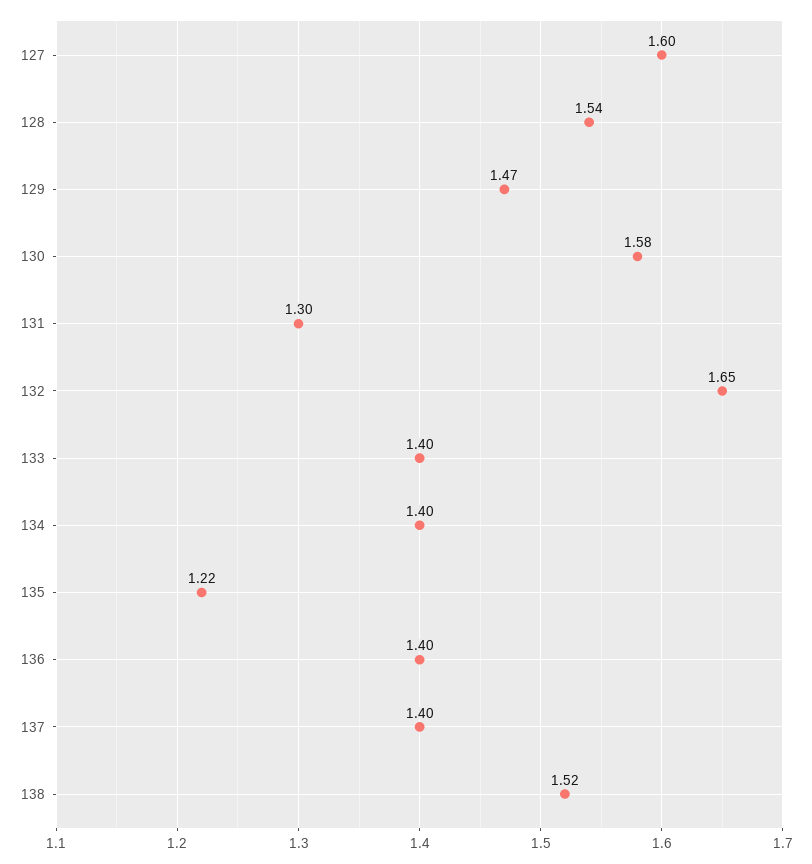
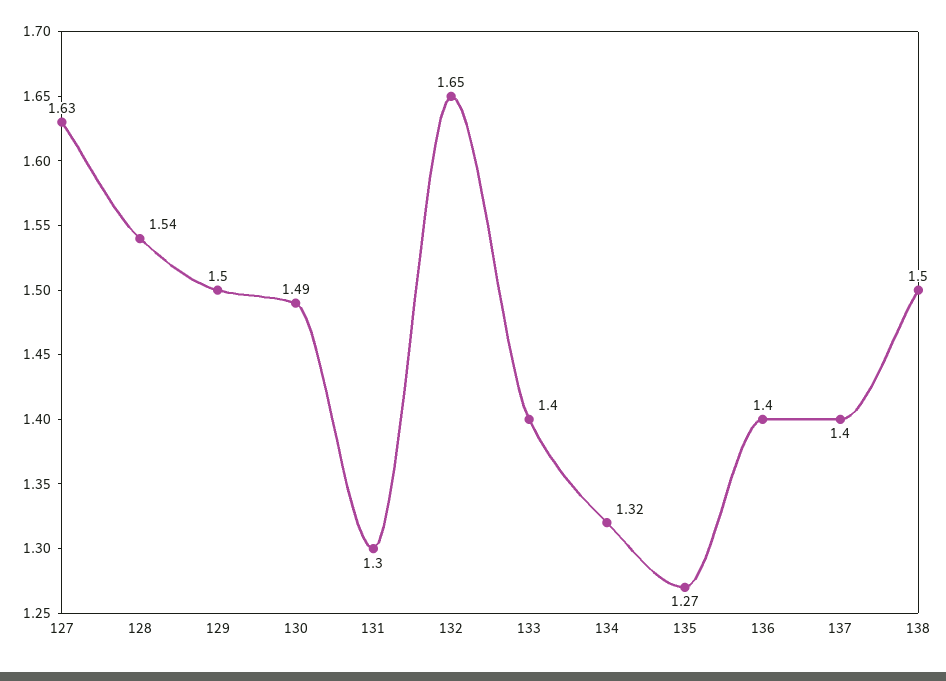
127: 1.6 -> 1.63
129: 1.47 -> 1.5
130: 1.58 -> 1.49
134: 1.4 -> 1.32
135: 1.22 -> 1.27
138: 1.52 -> 1.5

